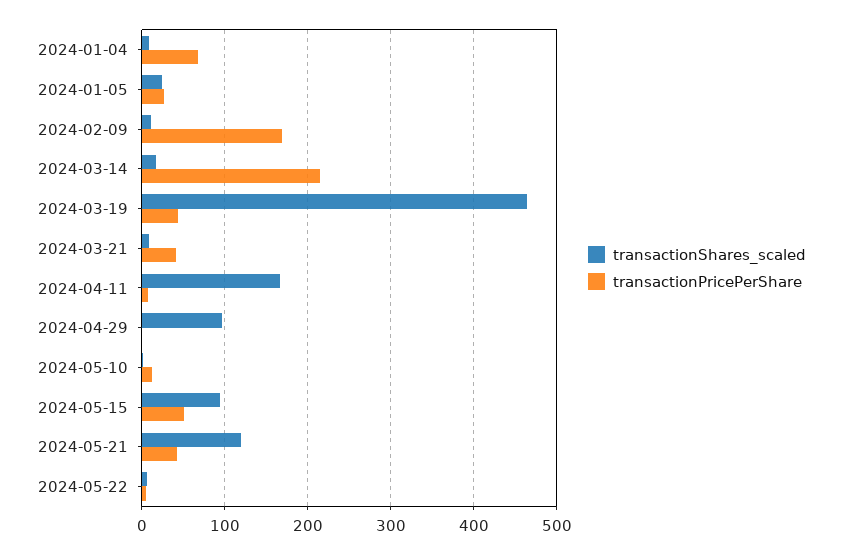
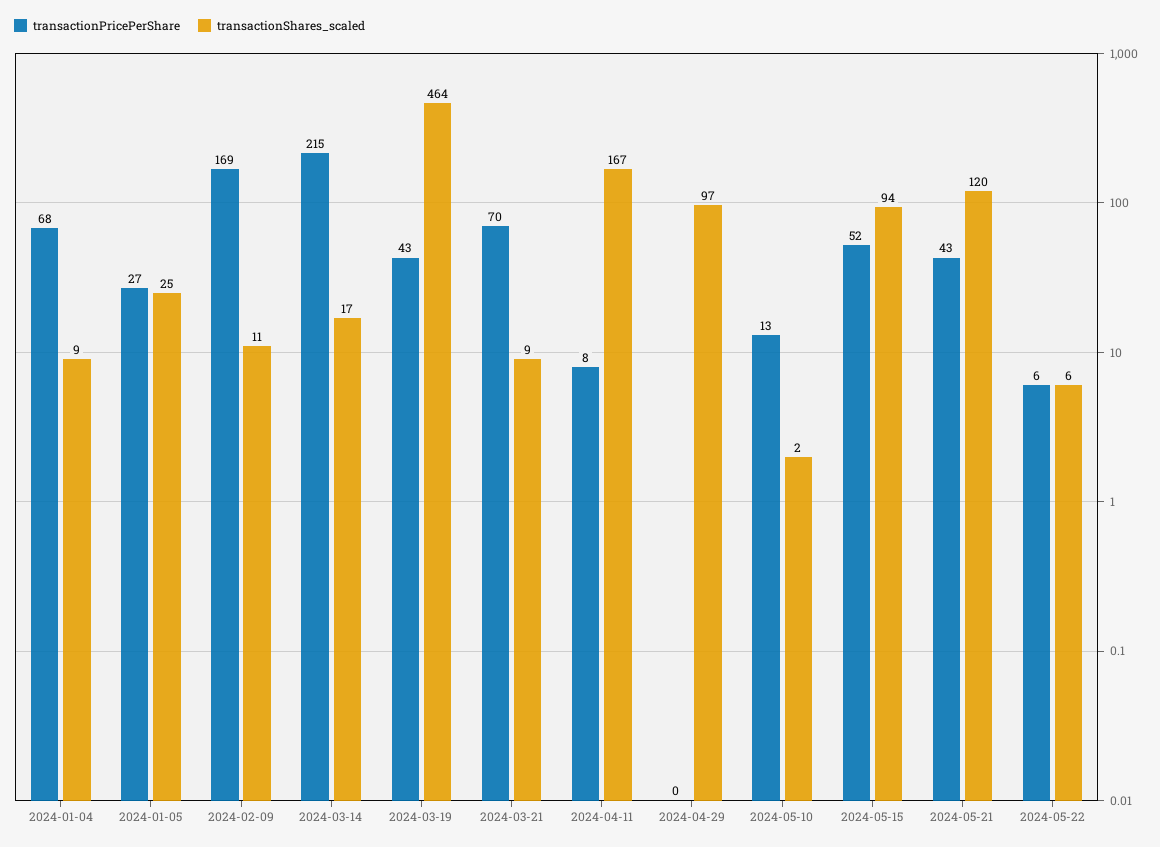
transactionPricePerShare, 2024-03-21: 40 -> 70

